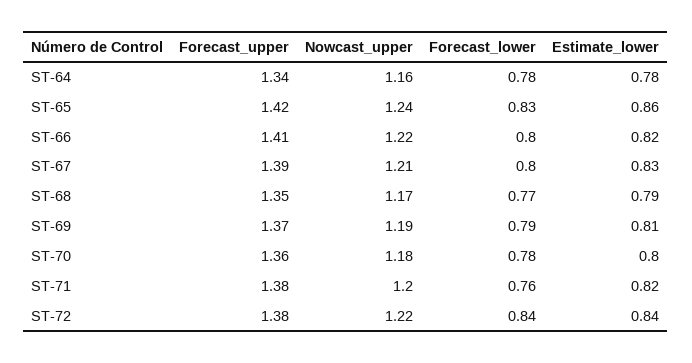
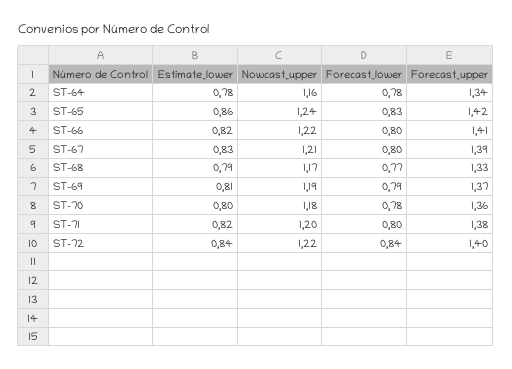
Forecast_upper, ST-68: 1.35 -> 1.33
Forecast_lower, ST-71: 0.76 -> 0.8
Forecast_upper, ST-72: 1.38 -> 1.4

